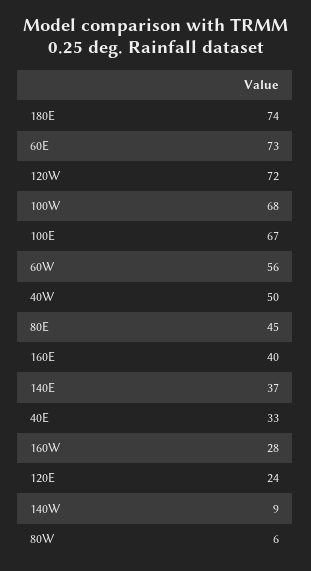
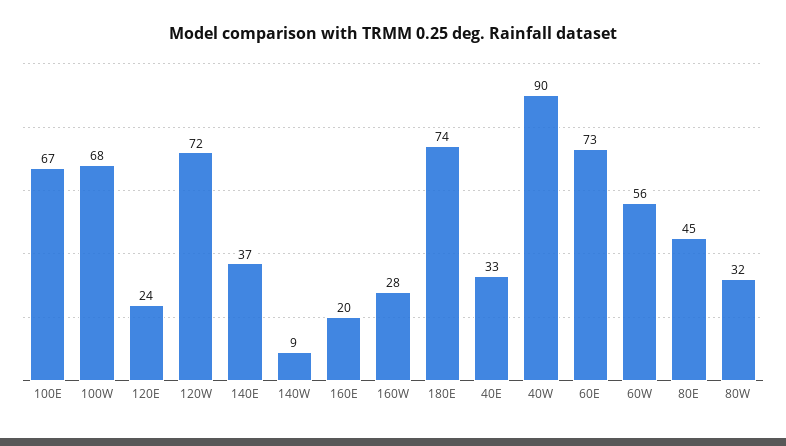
40W: 50 -> 90
160E: 40 -> 20
80W: 6 -> 32

